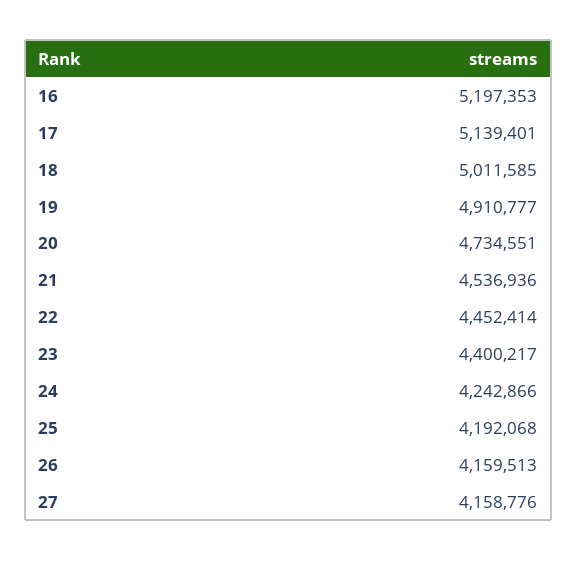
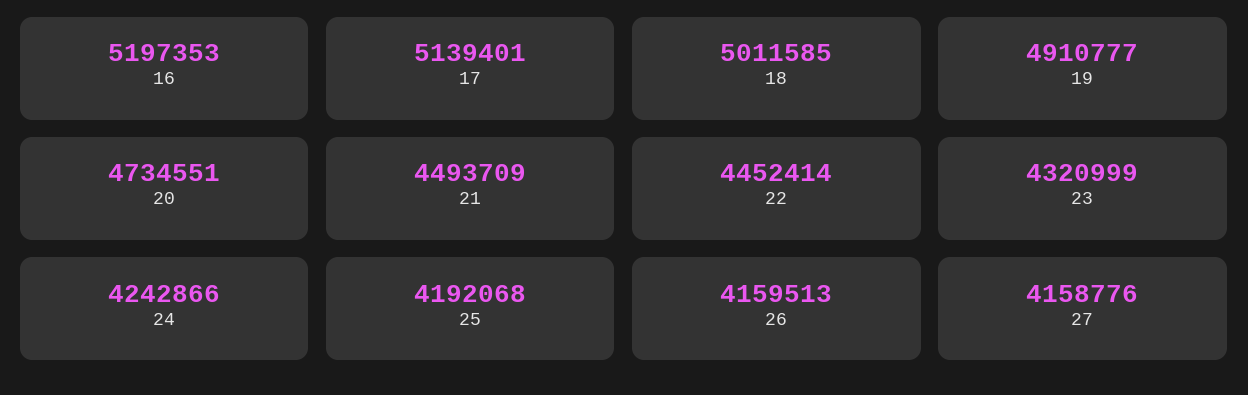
21: 4536936 -> 4493709
23: 4400217 -> 4320999

